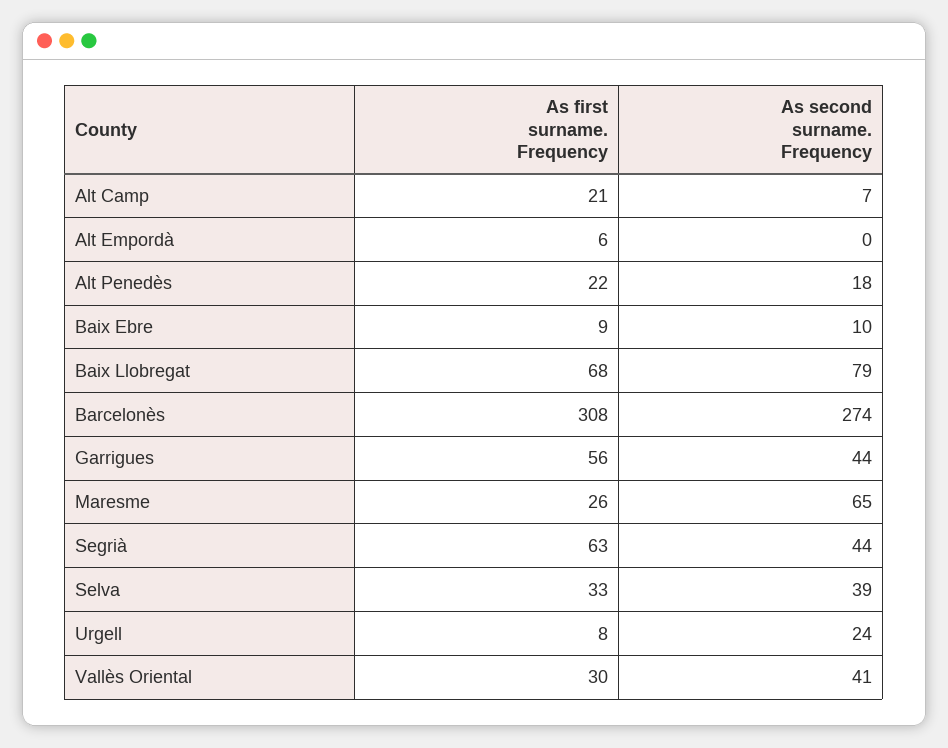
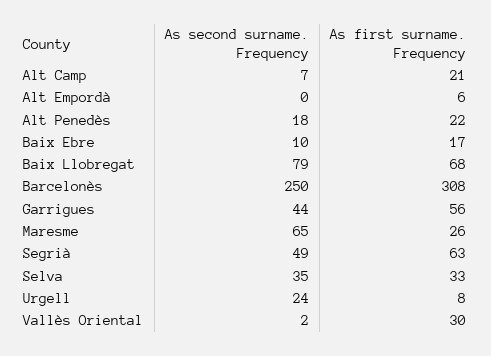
As first surname. Frequency, Baix Ebre: 9 -> 17
As second surname. Frequency, Barcelonès: 274 -> 250
As second surname. Frequency, Segrià: 44 -> 49
As second surname. Frequency, Selva: 39 -> 35
As second surname. Frequency, Vallès Oriental: 41 -> 2

